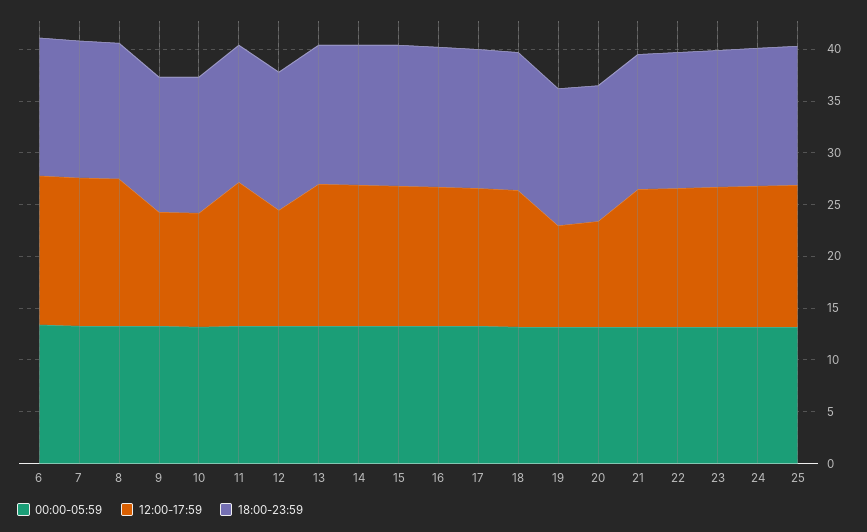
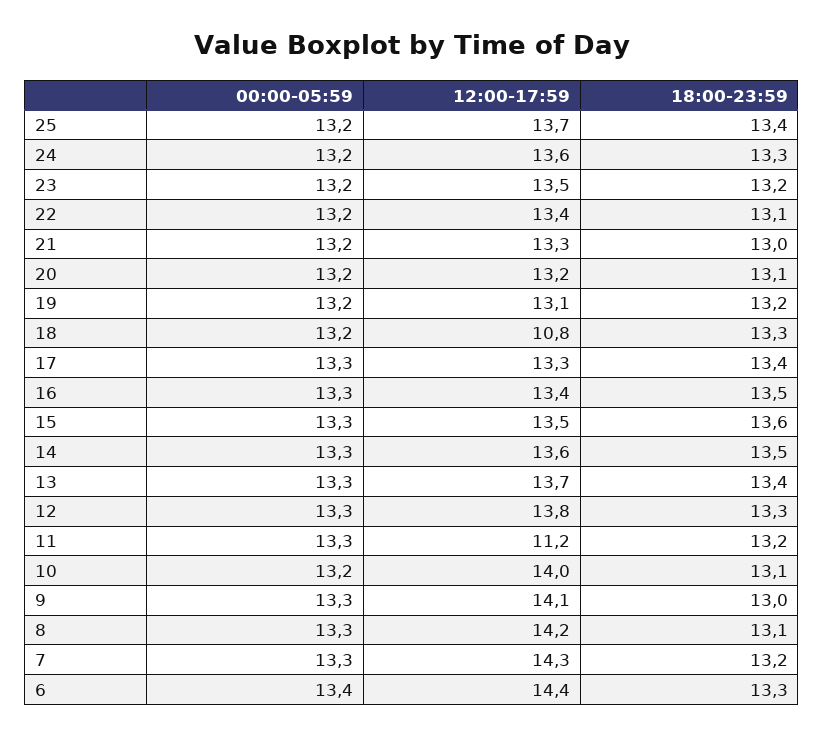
12:00-17:59, 9: 11 -> 14.1
12:00-17:59, 10: 11 -> 14
12:00-17:59, 11: 14 -> 11.2
12:00-17:59, 12: 11 -> 13.8
12:00-17:59, 18: 13 -> 10.8
12:00-17:59, 19: 10 -> 13.1
12:00-17:59, 20: 10 -> 13.2

